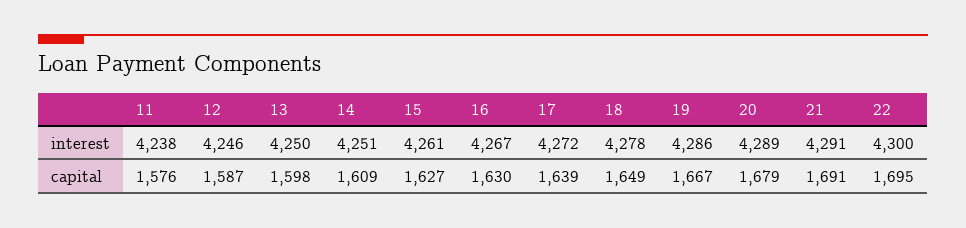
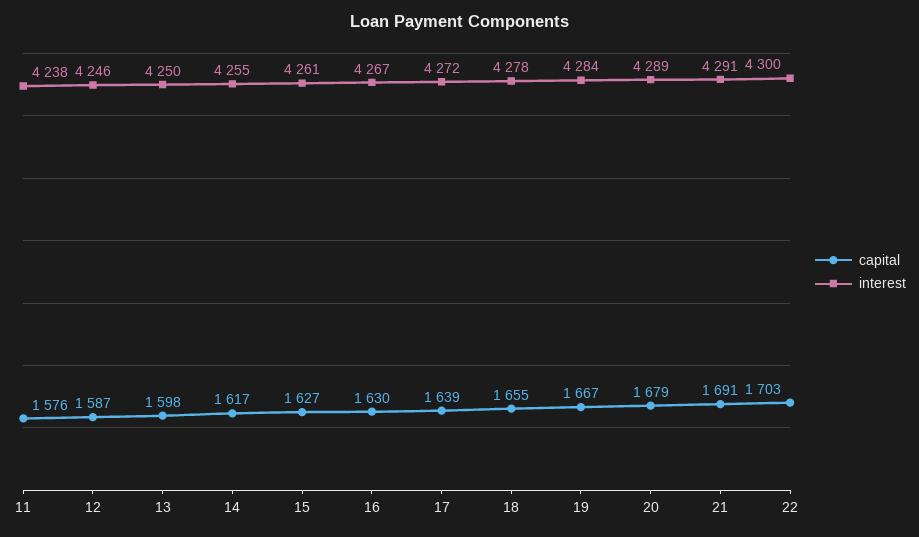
interest, 14: 4251 -> 4255
interest, 19: 4286 -> 4284
capital, 14: 1609 -> 1617
capital, 18: 1649 -> 1655
capital, 22: 1695 -> 1703

